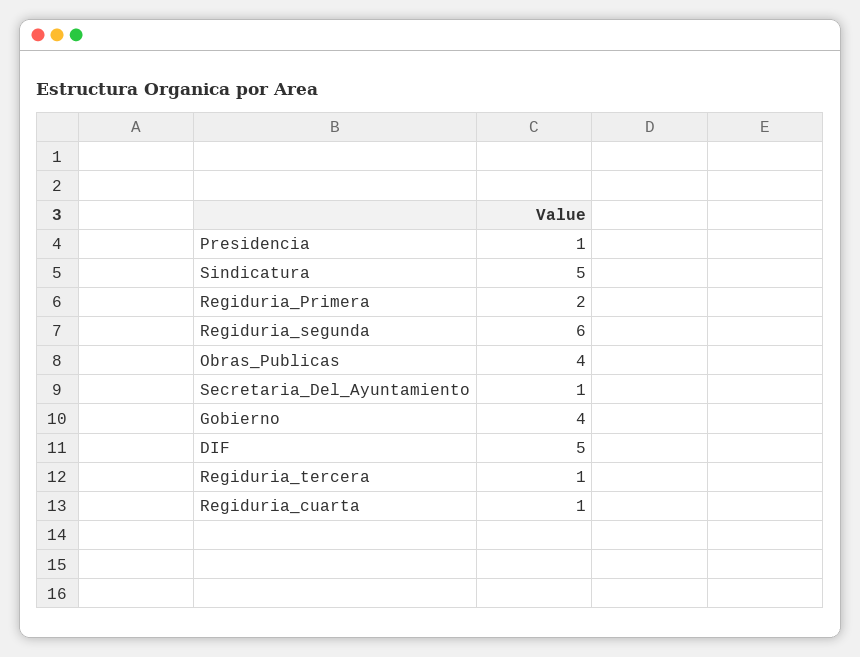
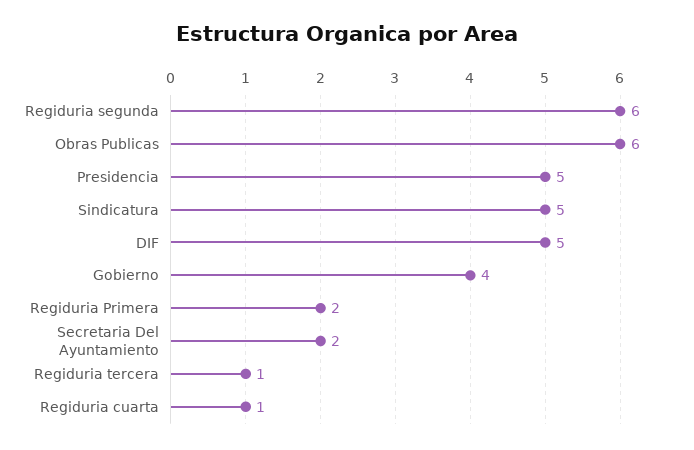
Presidencia: 1 -> 5
Obras_Publicas: 4 -> 6
Secretaria_Del_Ayuntamiento: 1 -> 2

